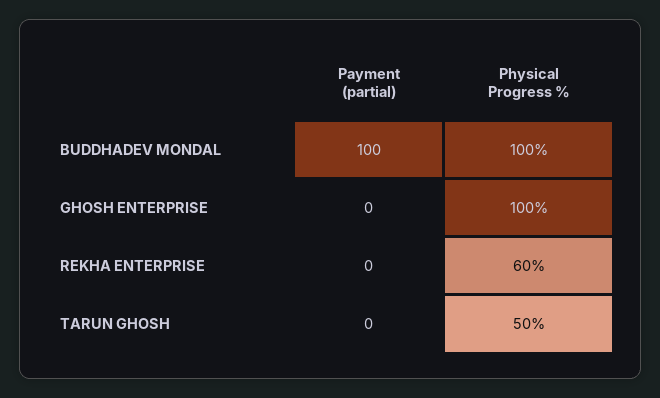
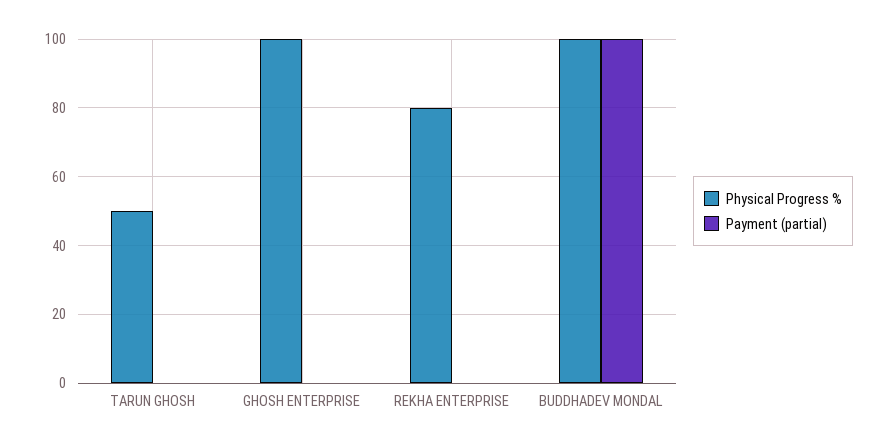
Physical Progress %, REKHA ENTERPRISE: 60 -> 80

